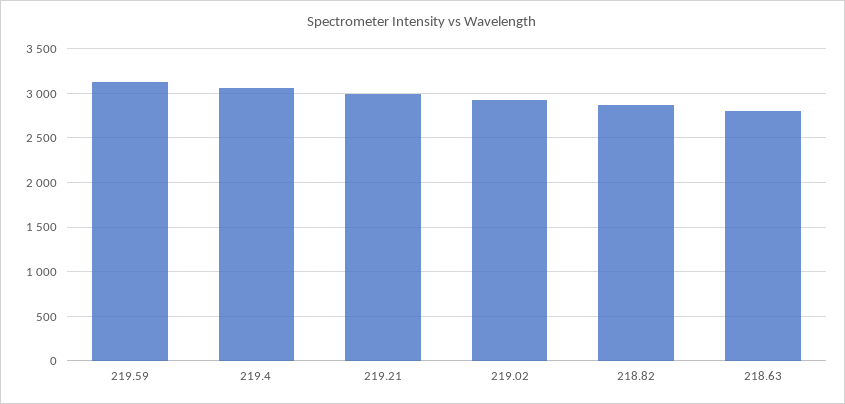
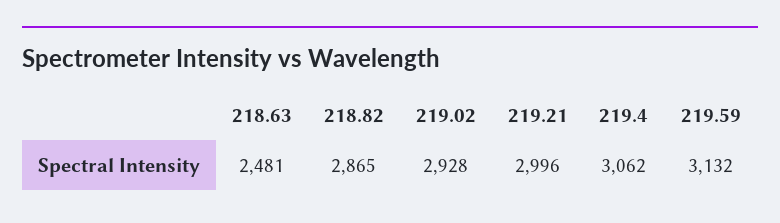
218.63: 2800 -> 2481

